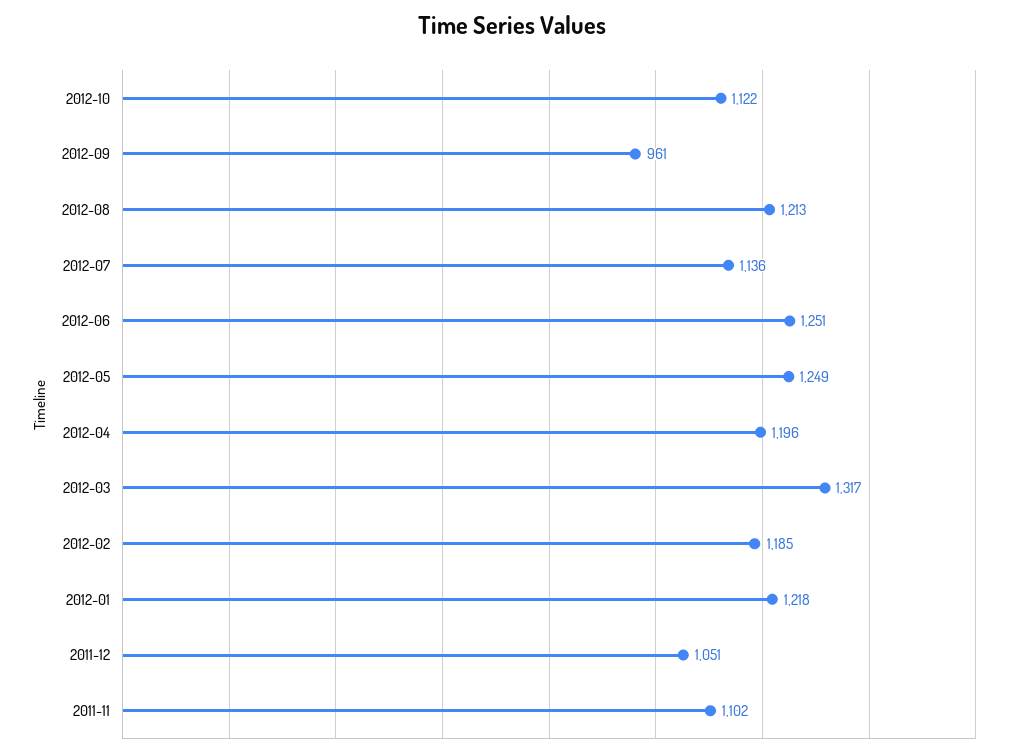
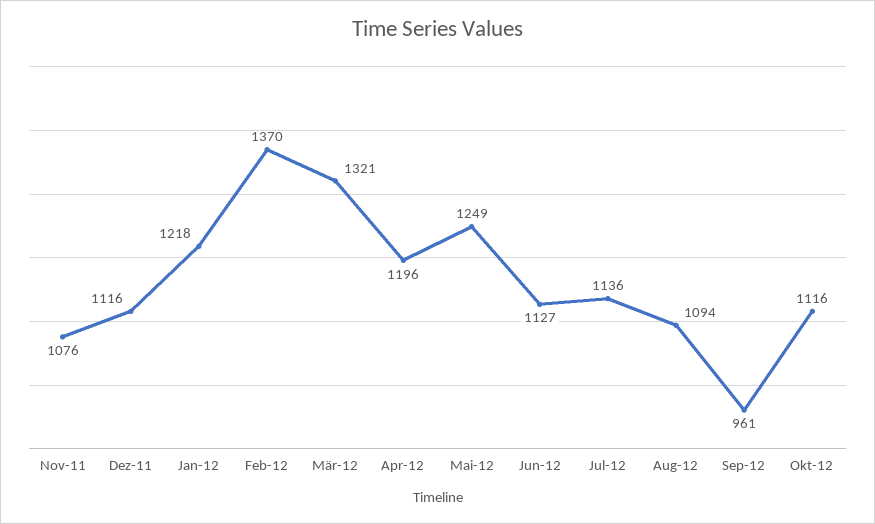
2012-10: 1122 -> 1116
2012-08: 1213 -> 1094
2012-06: 1251 -> 1127
2012-03: 1317 -> 1321
2012-02: 1185 -> 1370
2011-12: 1051 -> 1116
2011-11: 1102 -> 1076

